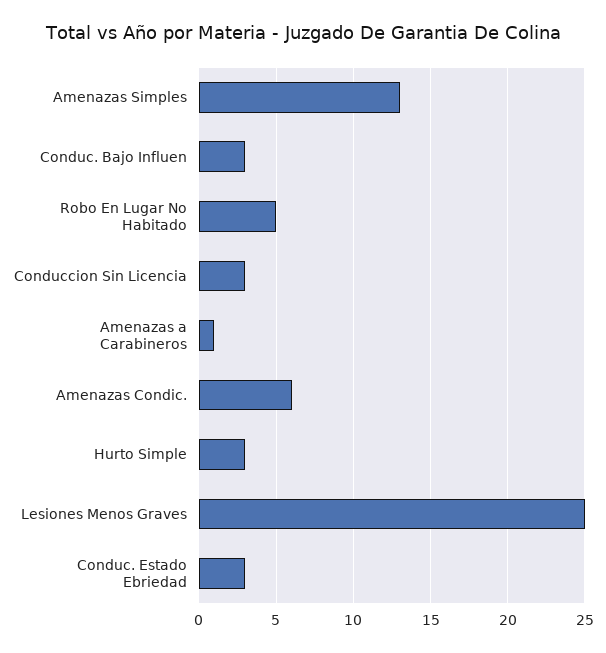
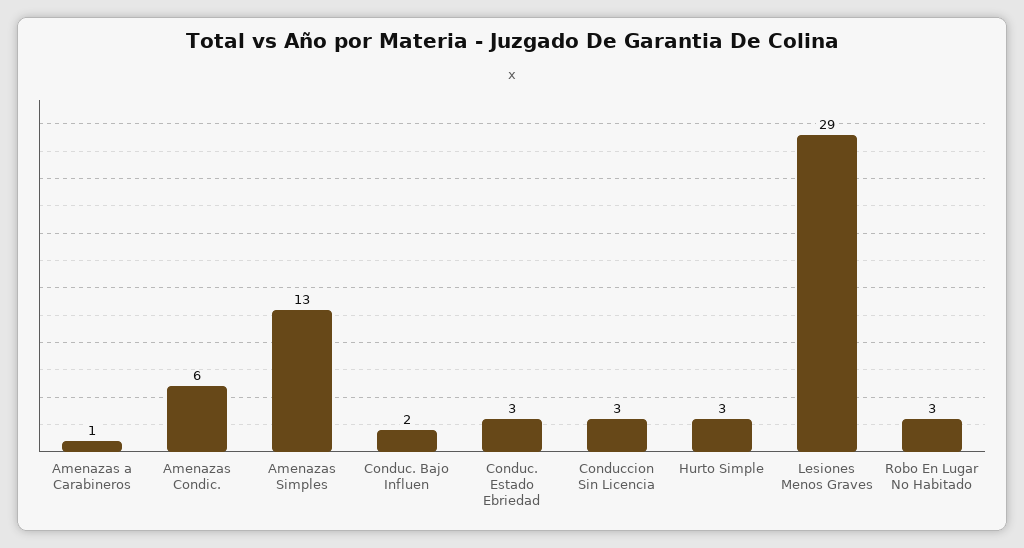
Conduc. Bajo Influen: 3 -> 2
Robo En Lugar No Habitado: 5 -> 3
Lesiones Menos Graves: 25 -> 29

